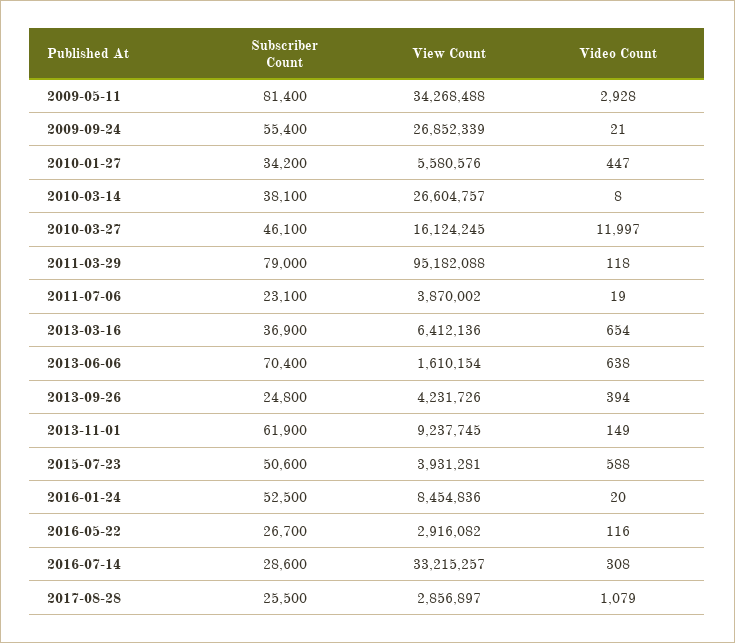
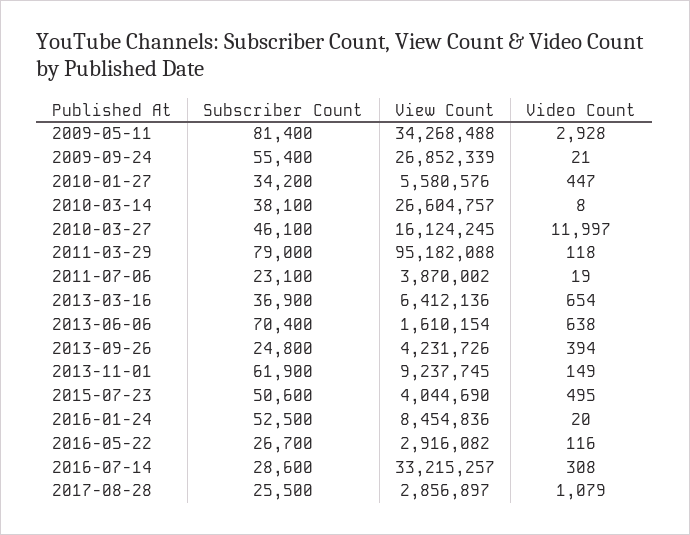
View Count, 2015-07-23: 3931281 -> 4044690
Video Count, 2015-07-23: 588 -> 495

